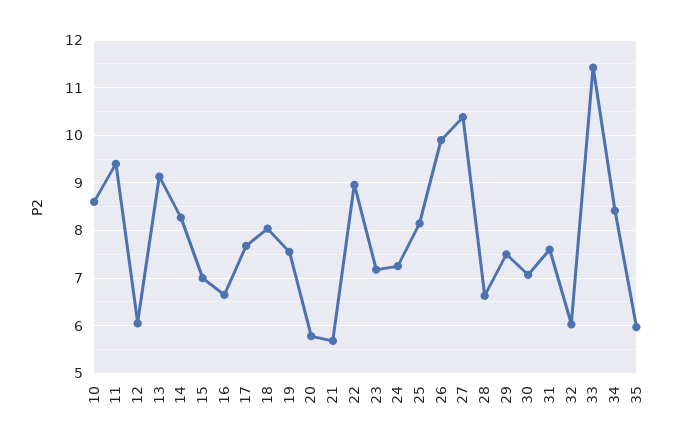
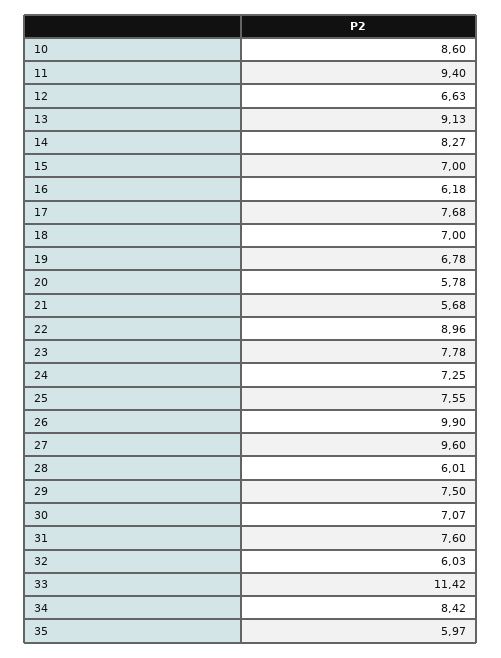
12: 6 -> 6.63
16: 6.6 -> 6.18
18: 8 -> 7
19: 7.6 -> 6.78
23: 7.2 -> 7.78
25: 8.2 -> 7.55
27: 10.4 -> 9.6
28: 6.6 -> 6.01

